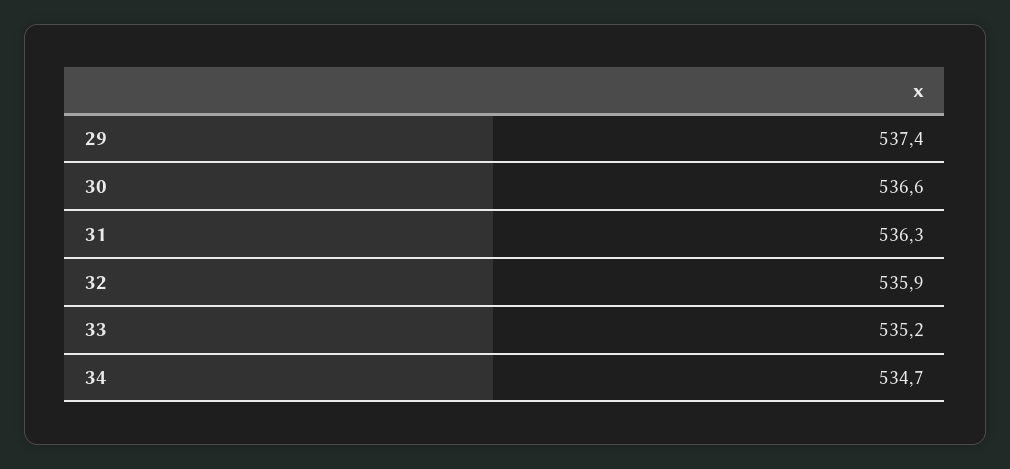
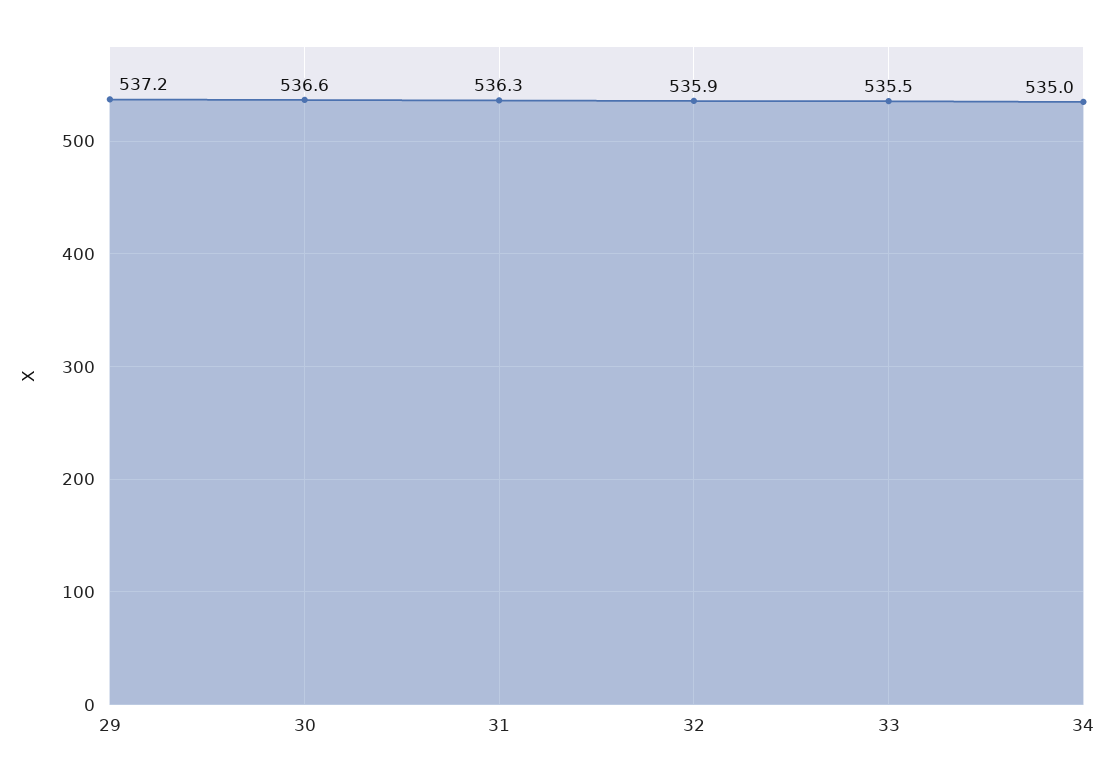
29: 537.4 -> 537.2
33: 535.2 -> 535.5
34: 534.7 -> 535

